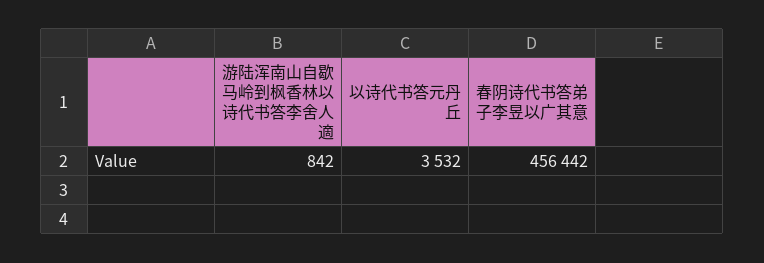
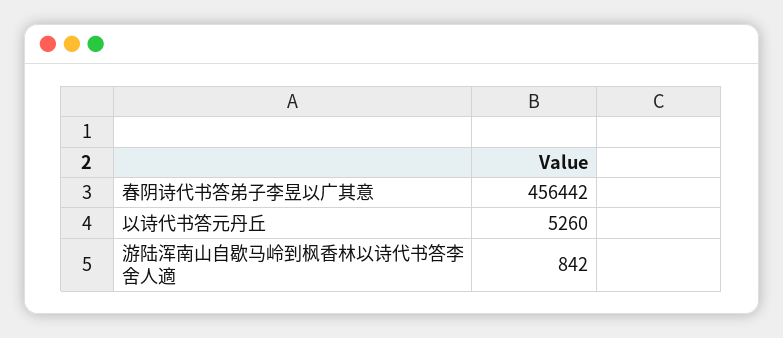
以诗代书答元丹丘: 3532 -> 5260

